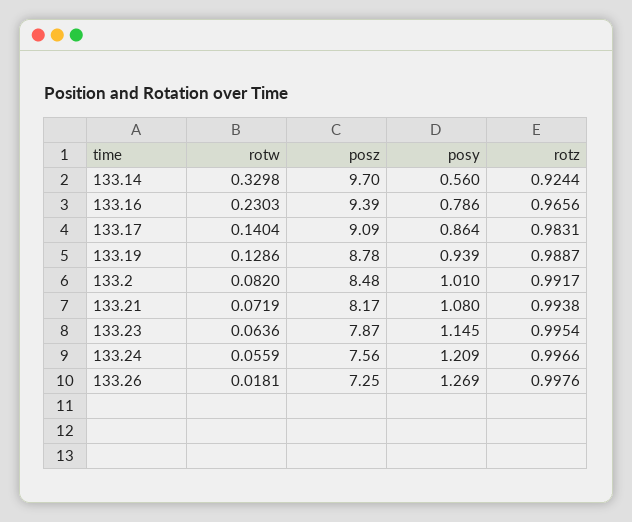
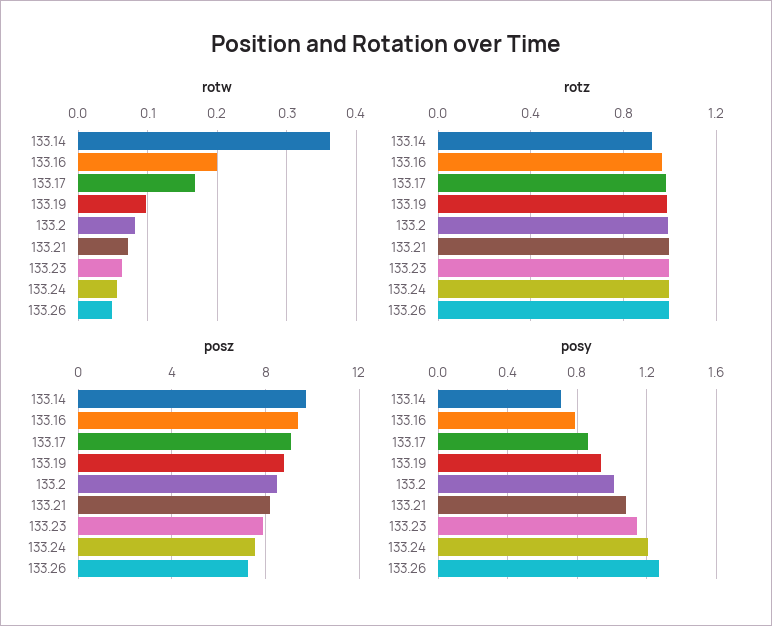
rotw, 133.14: 0.3298 -> 0.36
posy, 133.14: 0.56 -> 0.7
rotw, 133.16: 0.2303 -> 0.2
rotw, 133.17: 0.1404 -> 0.17
rotw, 133.19: 0.1286 -> 0.1
rotw, 133.26: 0.0181 -> 0.05

